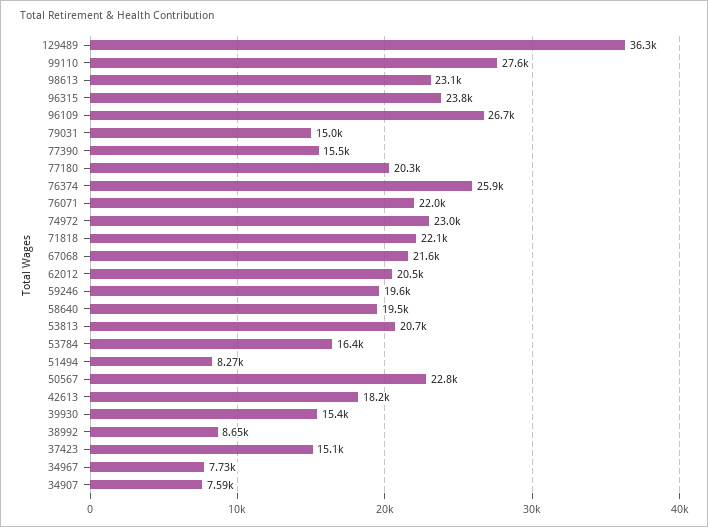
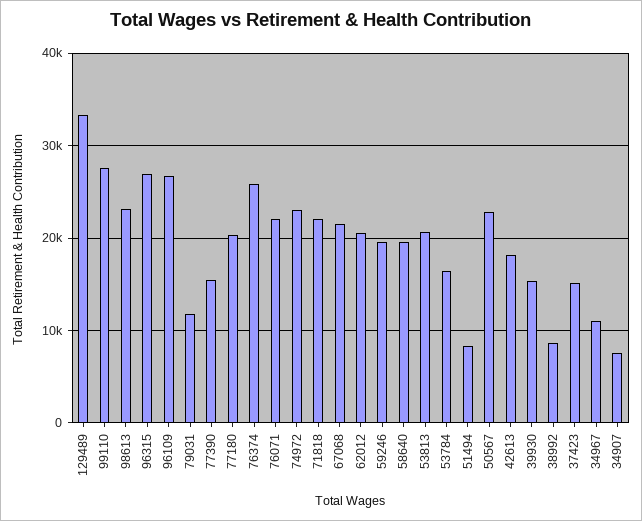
129489: 36300 -> 33000
96315: 23800 -> 27000
79031: 15000 -> 12000
34967: 7730 -> 11000

